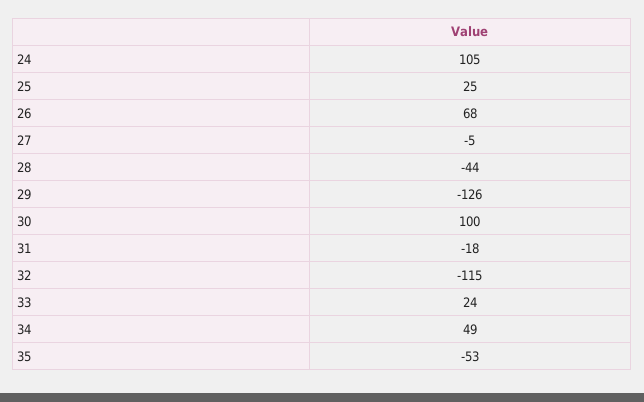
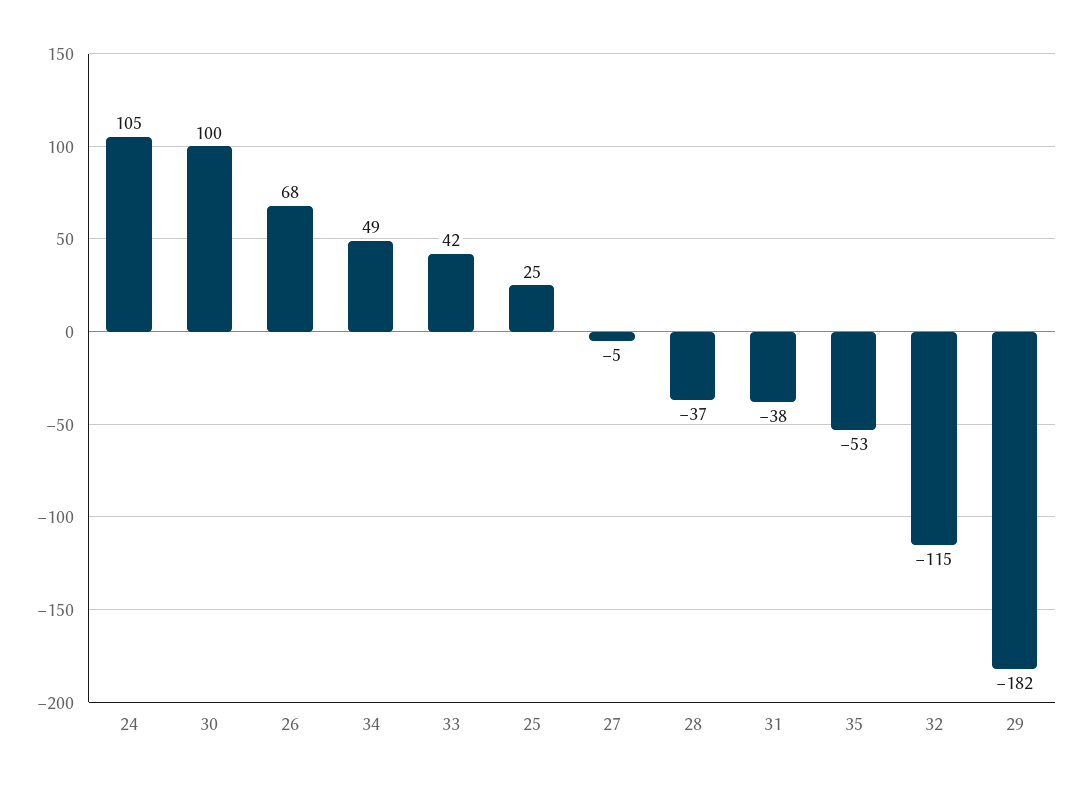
28: -44 -> -37
29: -126 -> -182
31: -18 -> -38
33: 24 -> 42

